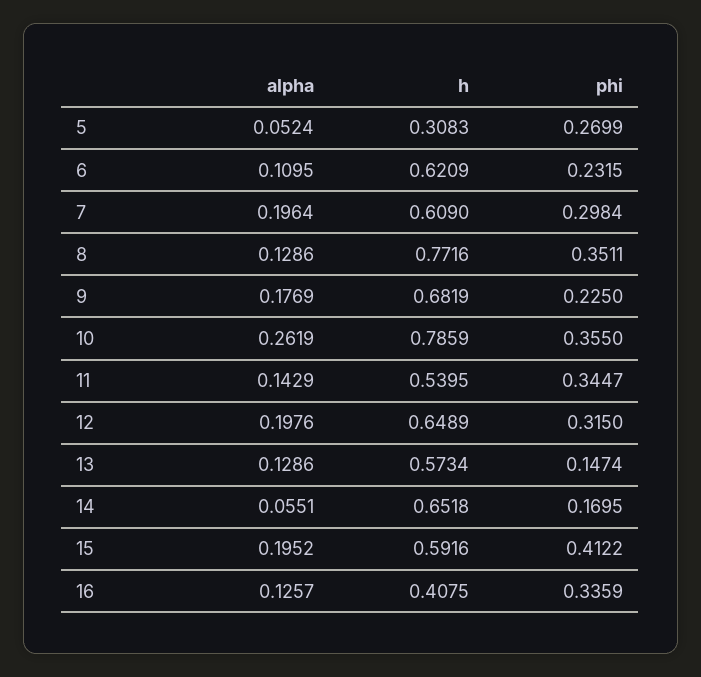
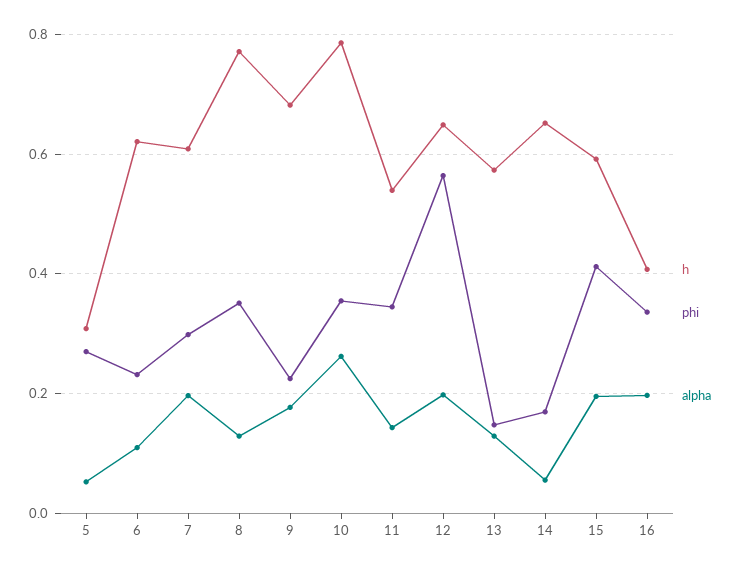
phi, 12: 0.315 -> 0.56
alpha, 16: 0.1257 -> 0.2

